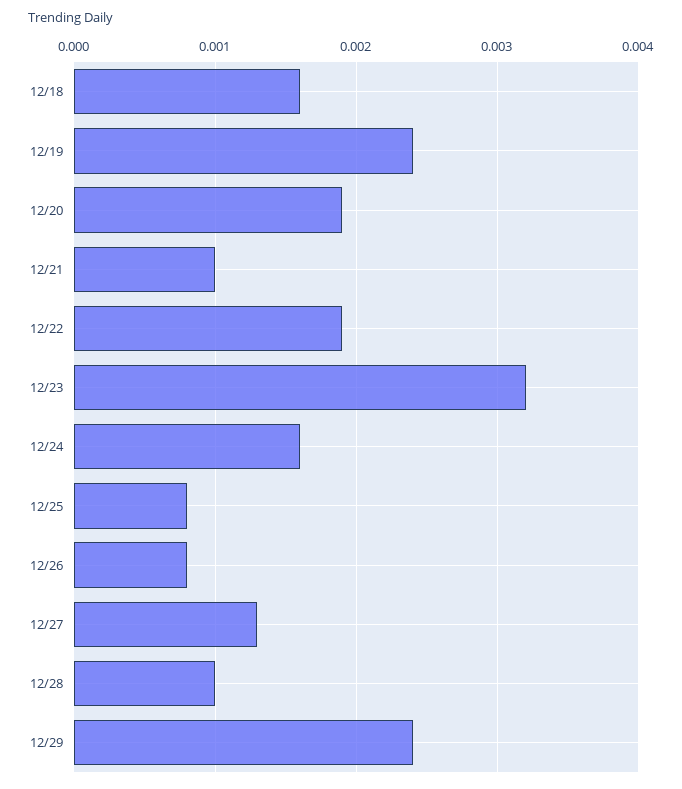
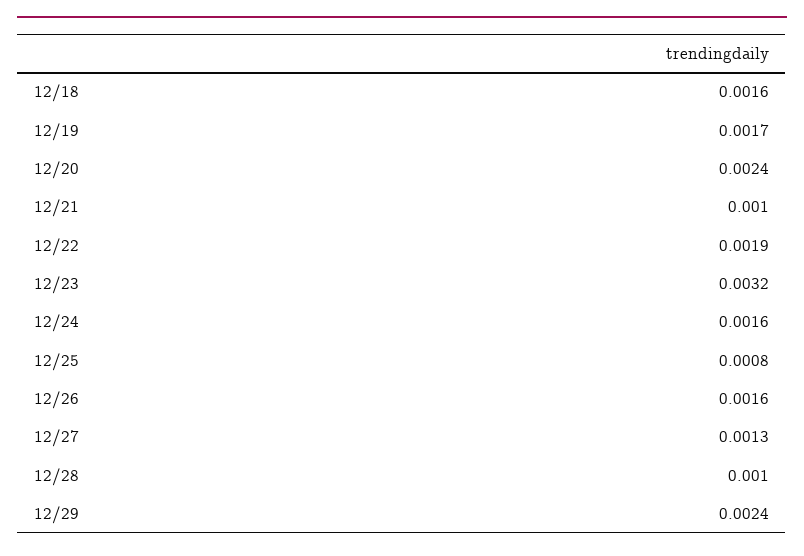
12/19: 0.0024 -> 0.0017
12/20: 0.0019 -> 0.0024
12/26: 0.0008 -> 0.0016

